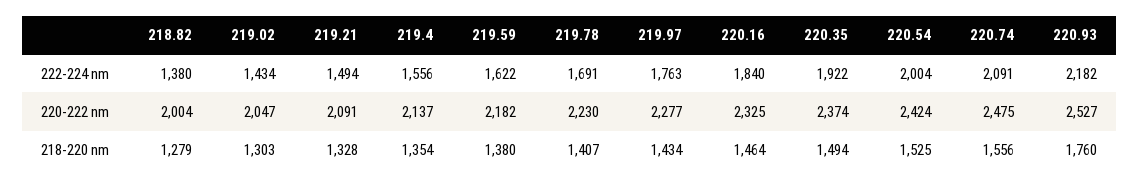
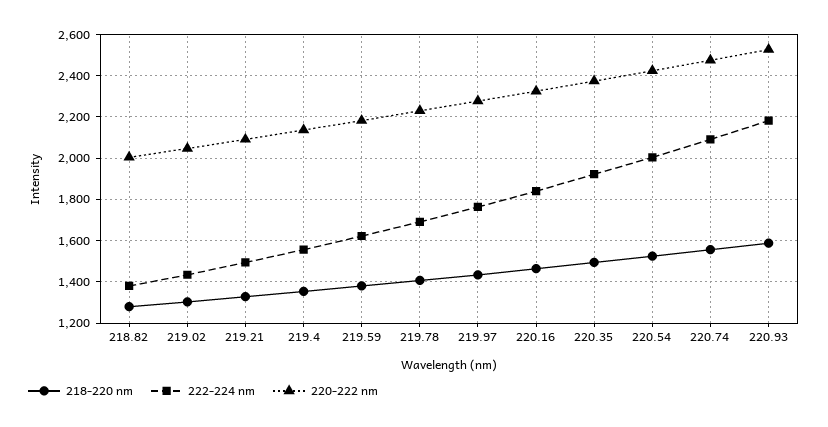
218-220 nm, 220.93: 1760 -> 1600

